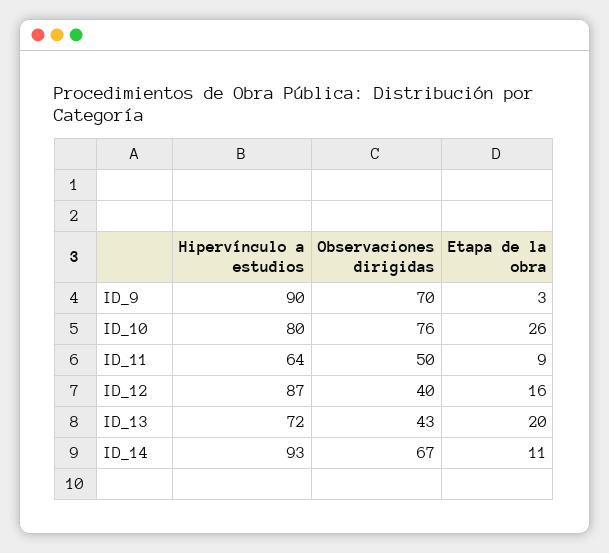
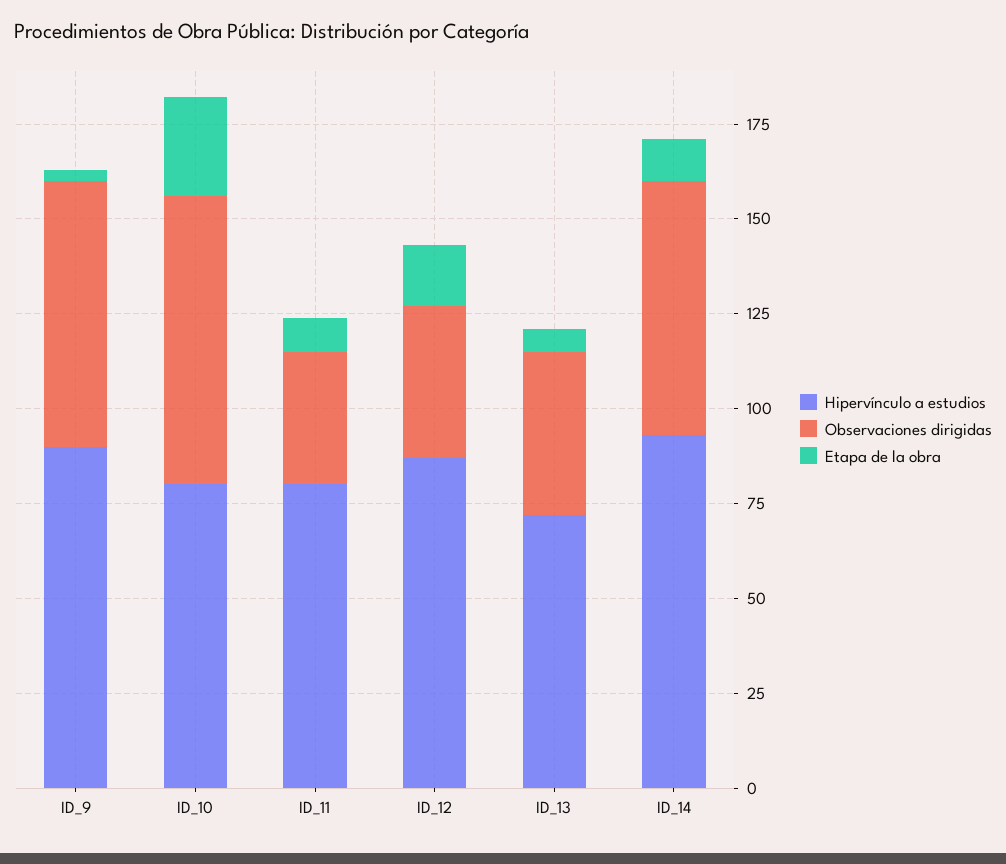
Hipervínculo a estudios, ID_11: 64 -> 80
Observaciones dirigidas, ID_11: 50 -> 35
Etapa de la obra, ID_13: 20 -> 5

